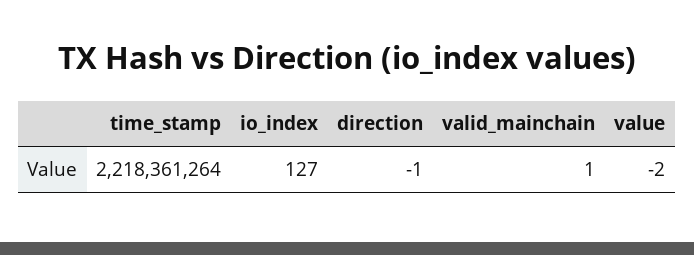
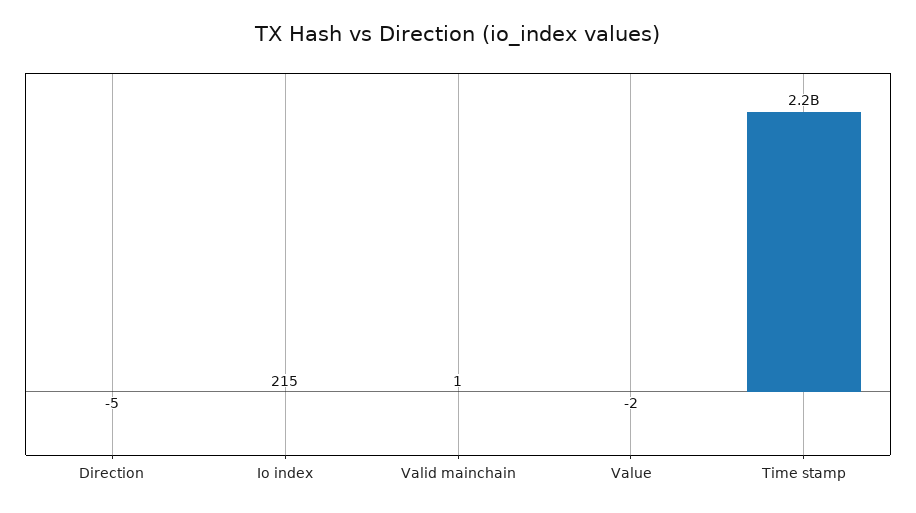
io_index: 127 -> 215
direction: -1 -> -5

